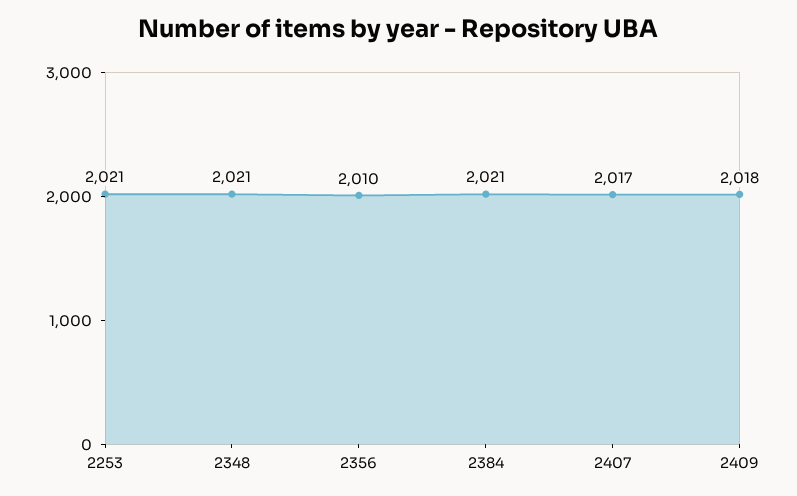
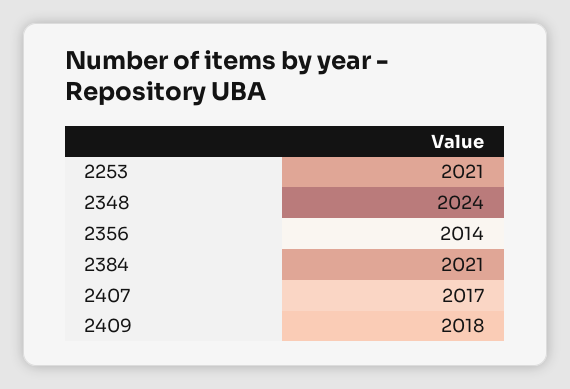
2348: 2021 -> 2024
2356: 2010 -> 2014

